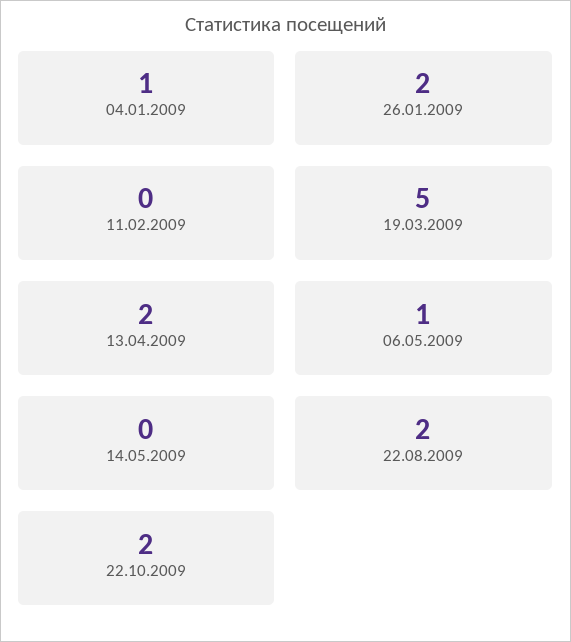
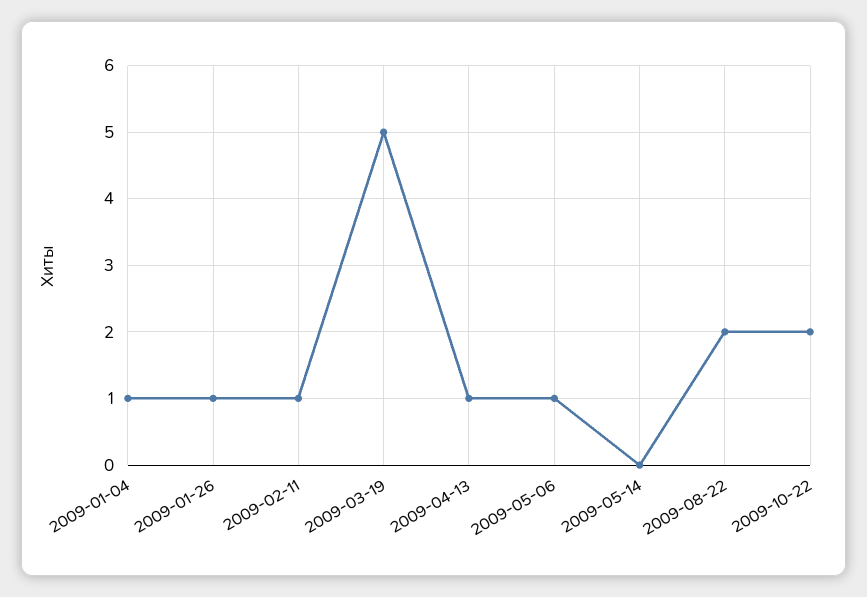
26.01.2009: 2 -> 1
11.02.2009: 0 -> 1
13.04.2009: 2 -> 1

